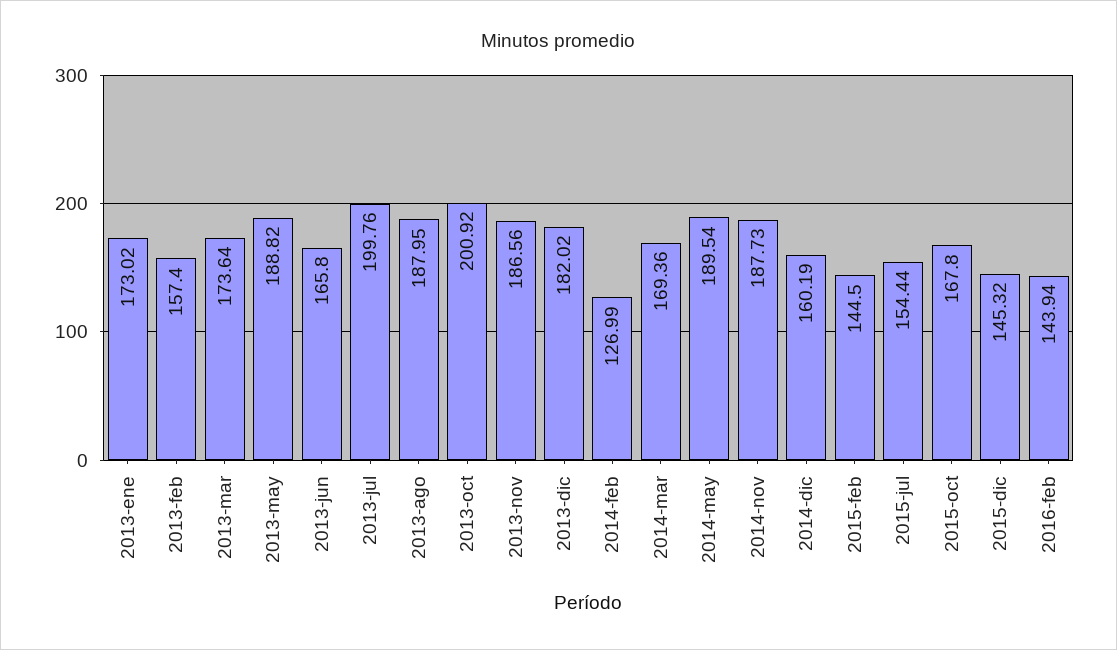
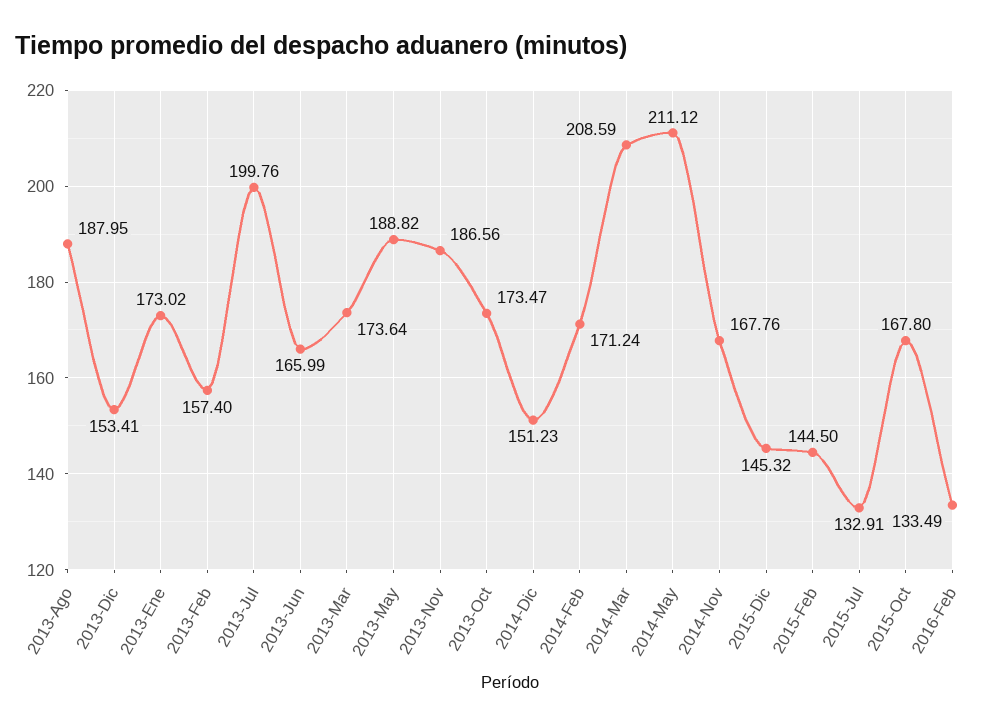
2013-jun: 165.8 -> 165.99
2013-oct: 200.92 -> 173.47
2013-dic: 182.02 -> 153.41
2014-feb: 126.99 -> 171.24
2014-mar: 169.36 -> 208.59
2014-may: 189.54 -> 211.12
2014-nov: 187.73 -> 167.76
2014-dic: 160.19 -> 151.23
2015-jul: 154.44 -> 132.91
2016-feb: 143.94 -> 133.49

